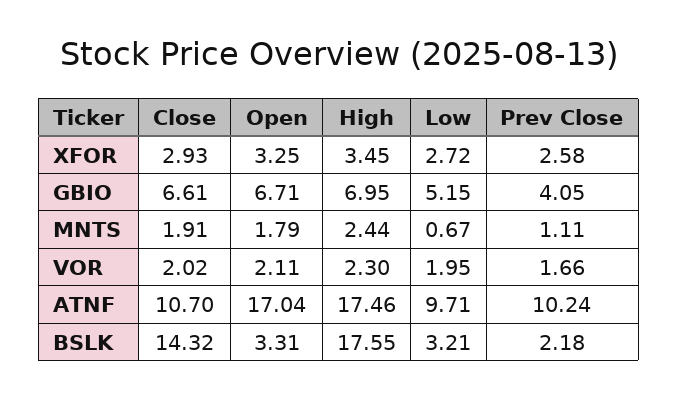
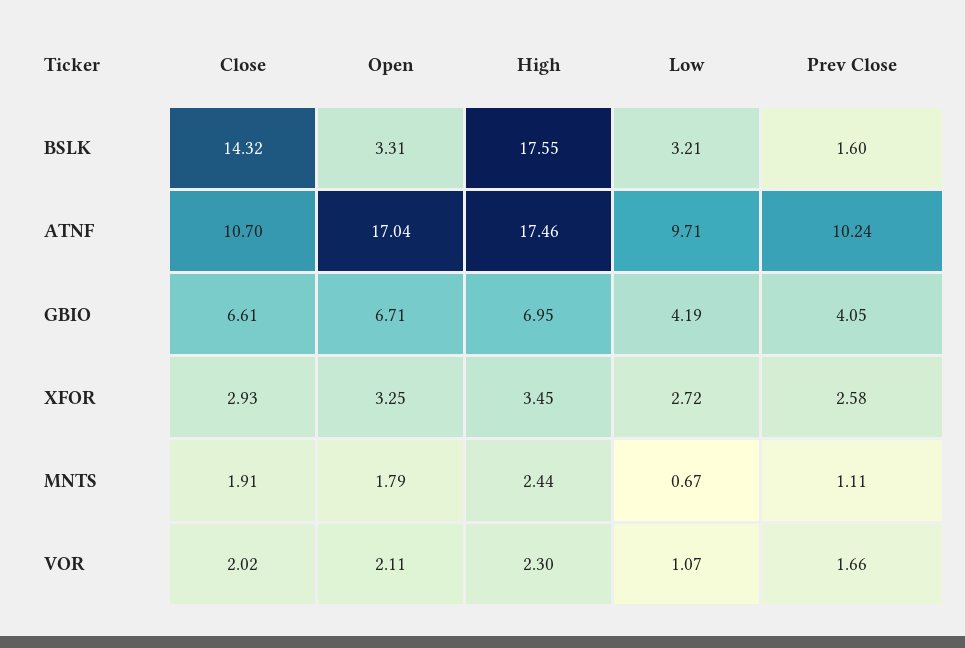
Low, GBIO: 5.15 -> 4.19
Low, VOR: 1.95 -> 1.07
Prev Close, BSLK: 2.18 -> 1.6

